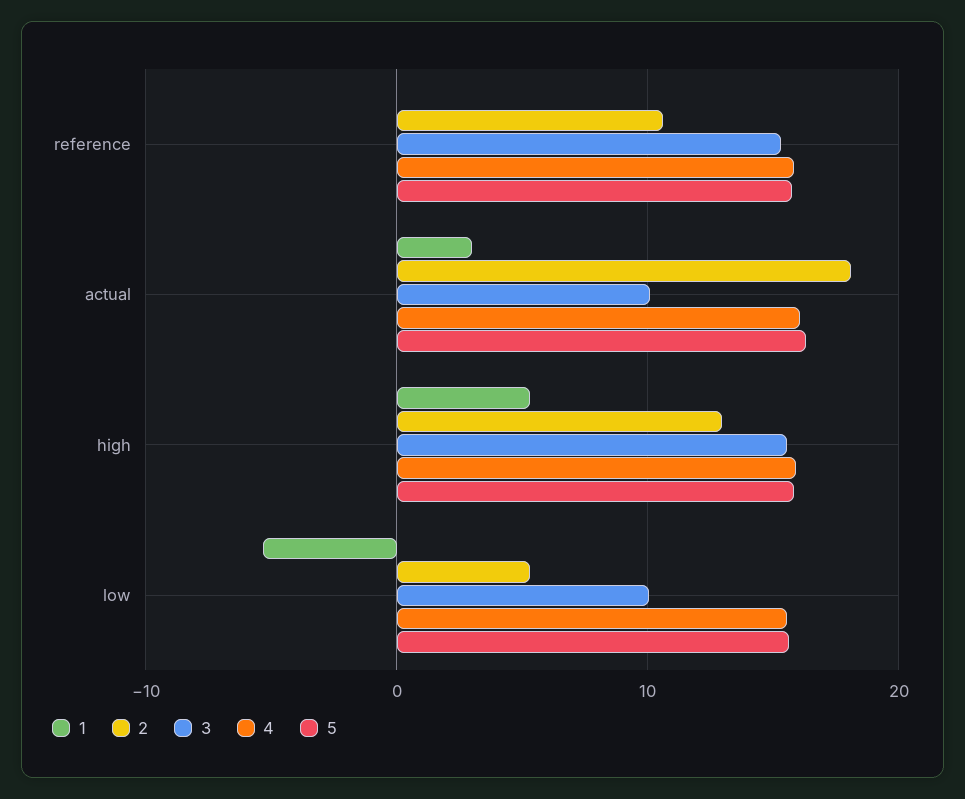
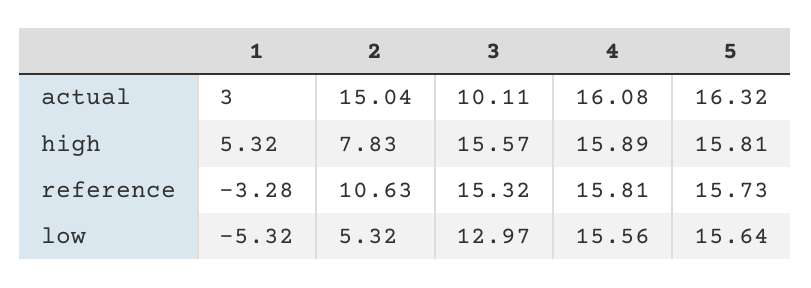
1, reference: 0 -> -3.28
2, actual: 18 -> 15.04
2, high: 13 -> 7.83
3, low: 10 -> 12.97

